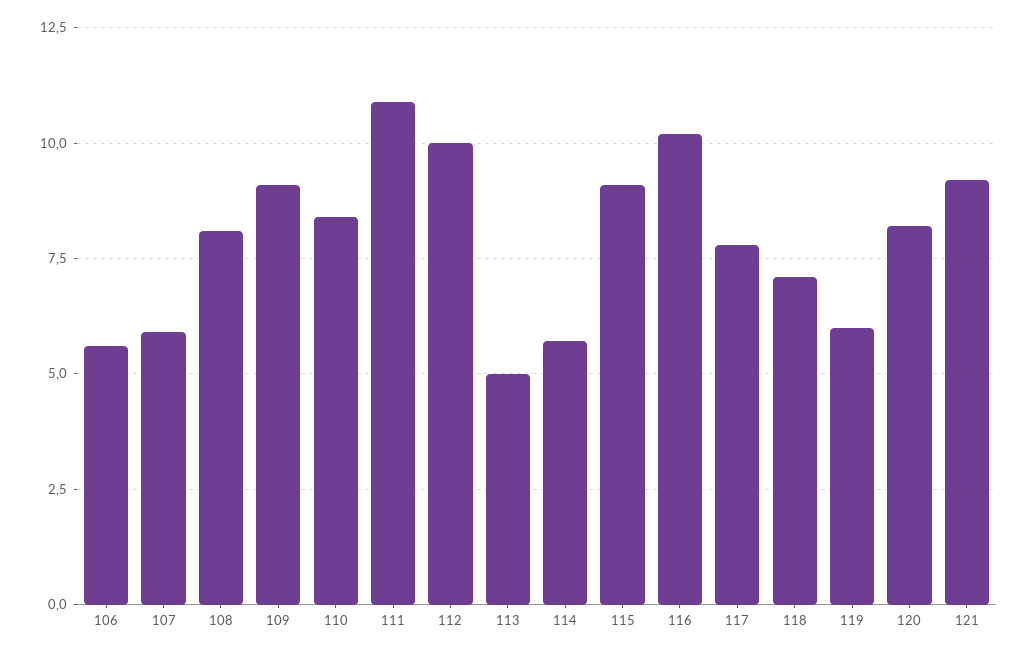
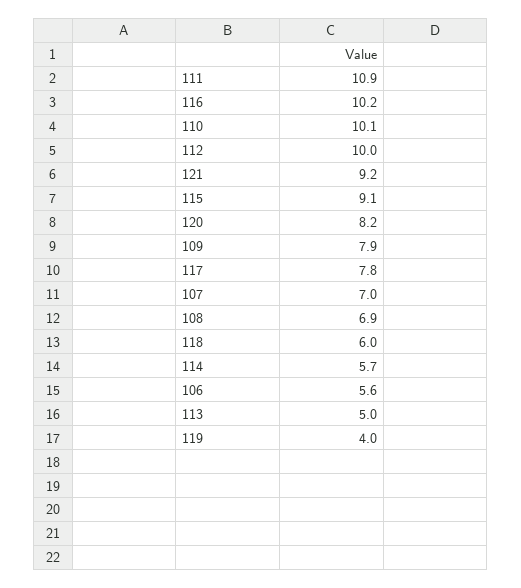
107: 6 -> 7
108: 8 -> 6.9
109: 9 -> 7.9
110: 8.5 -> 10.1
118: 7 -> 6
119: 6 -> 4

